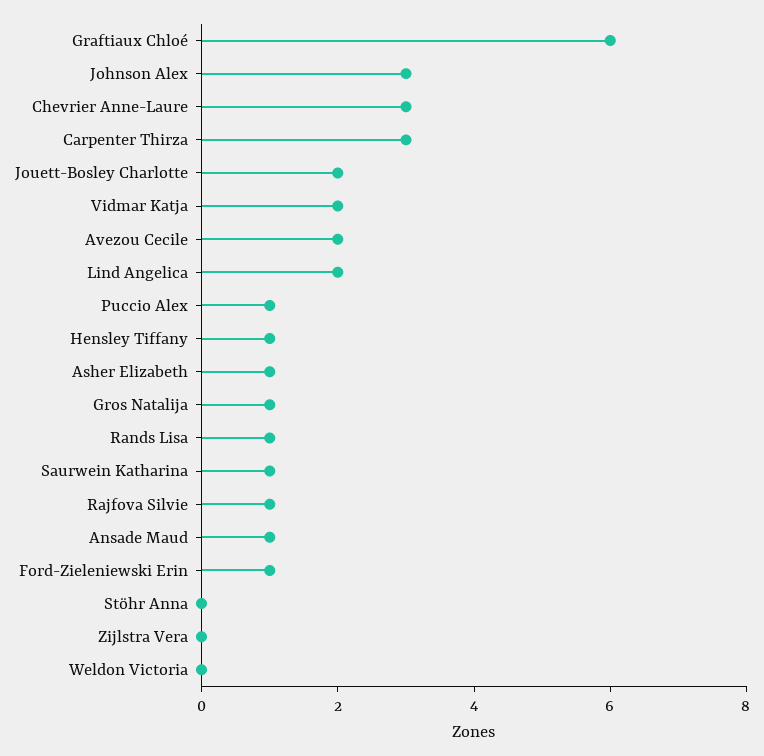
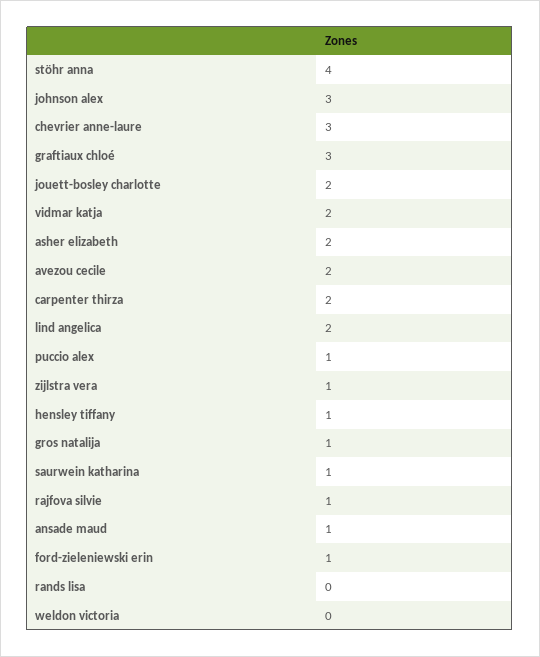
Graftiaux Chloé: 6 -> 3
Carpenter Thirza: 3 -> 2
Asher Elizabeth: 1 -> 2
Rands Lisa: 1 -> 0
Stöhr Anna: 0 -> 4
Zijlstra Vera: 0 -> 1

